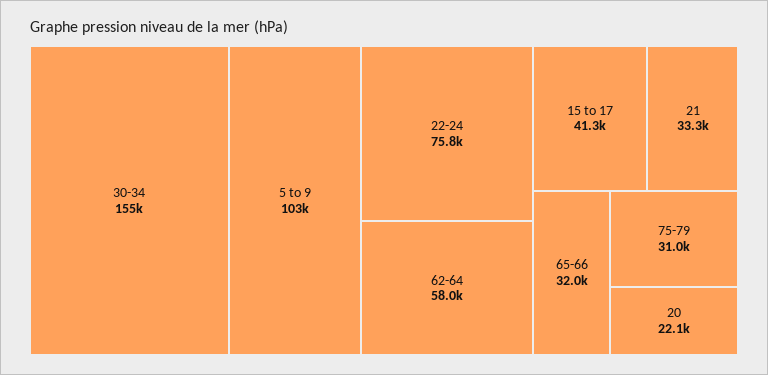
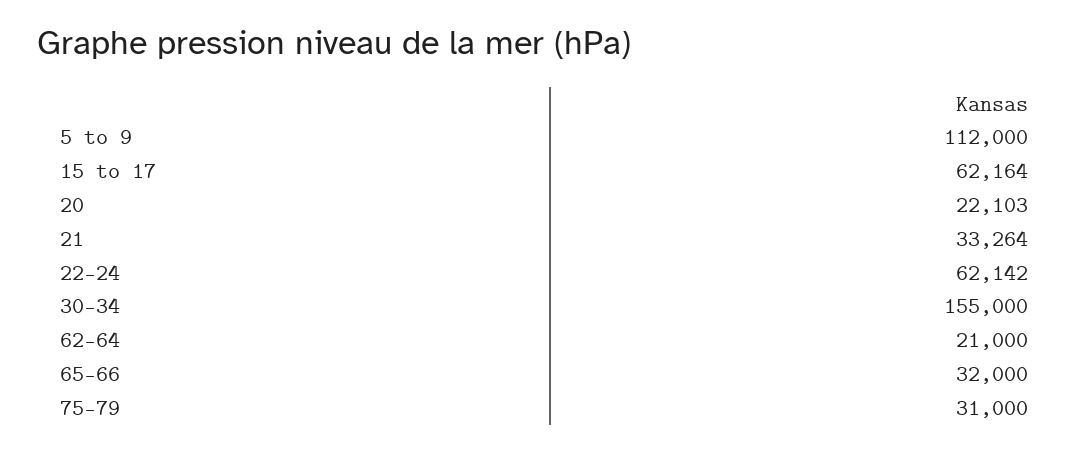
5 to 9: 103000 -> 112000
22-24: 75800 -> 62142
62-64: 58000 -> 21000
15 to 17: 41300 -> 62164

